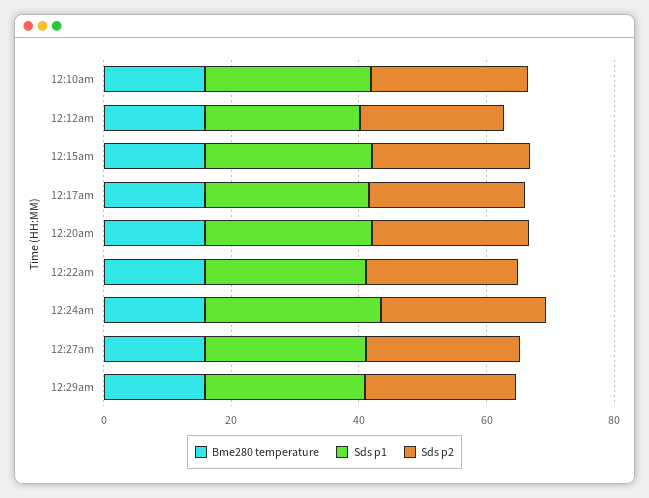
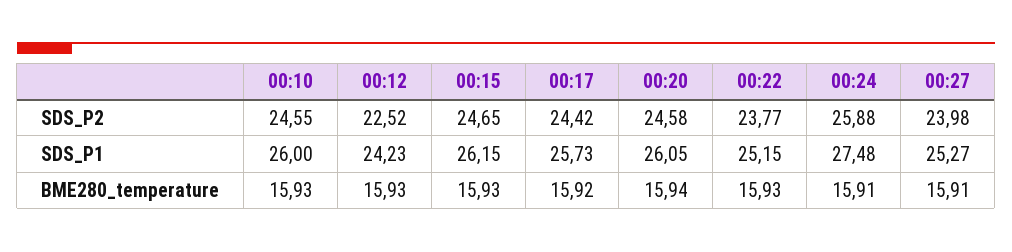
Bme280 temperature, 12:29am: 15 -> none
Sds p1, 12:29am: 25 -> none
Sds p2, 12:29am: 25 -> none

